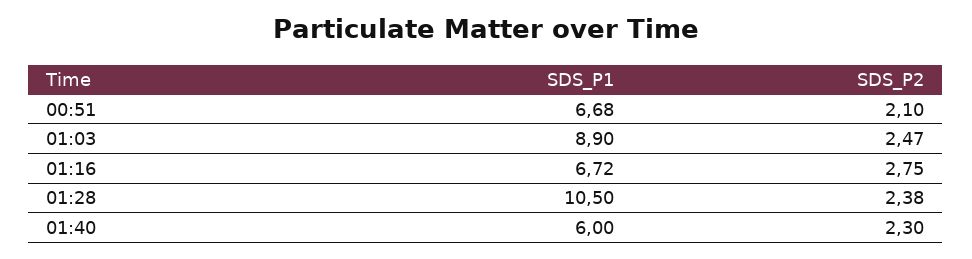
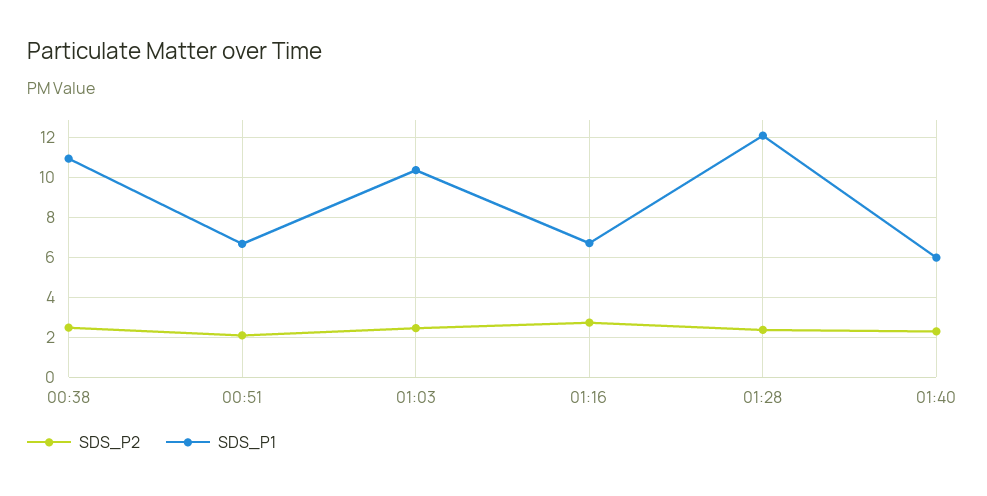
SDS_P1, 01:03: 8.9 -> 10.5
SDS_P1, 01:28: 10.5 -> 12
SDS_P2, 00:38: none -> 2.5
SDS_P1, 00:38: none -> 11

